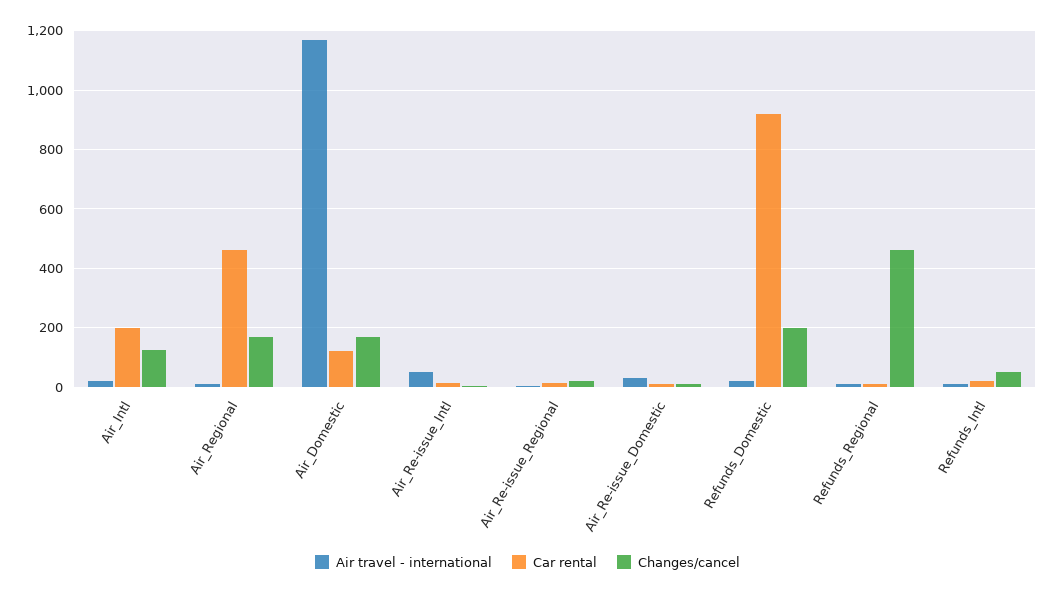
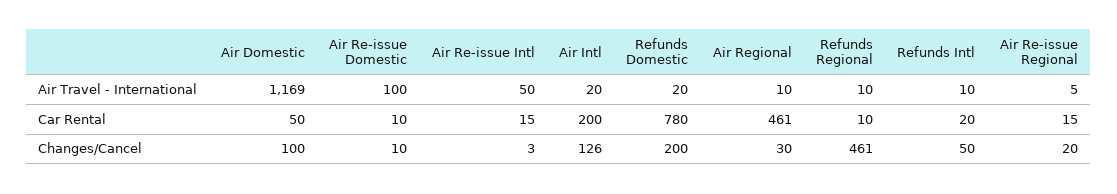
Changes/cancel, Air_Regional: 175 -> 30
Car rental, Air_Domestic: 125 -> 50
Changes/cancel, Air_Domestic: 175 -> 100
Air travel - international, Air_Re-issue_Domestic: 25 -> 100
Car rental, Refunds_Domestic: 925 -> 780

